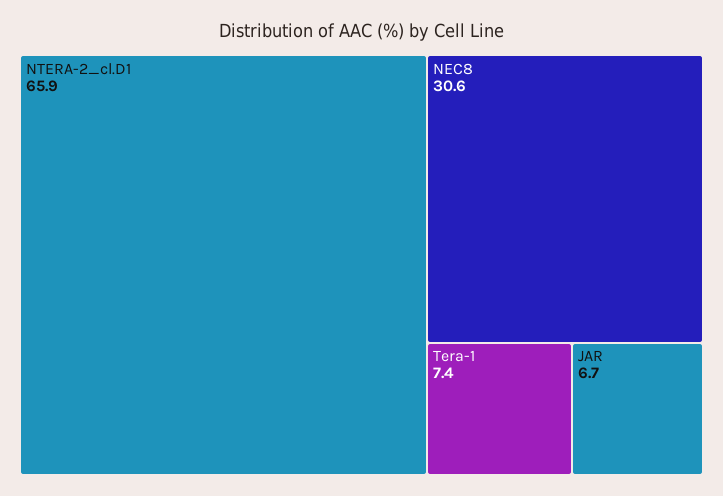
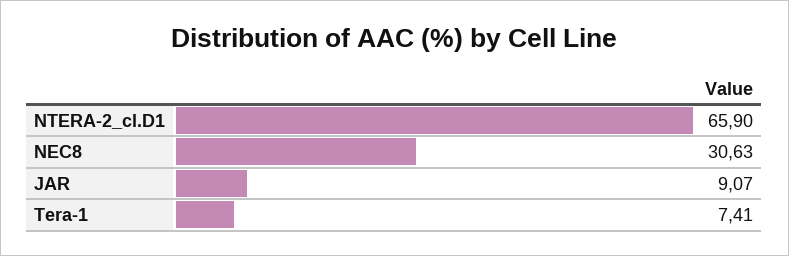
JAR: 6.7 -> 9.07

